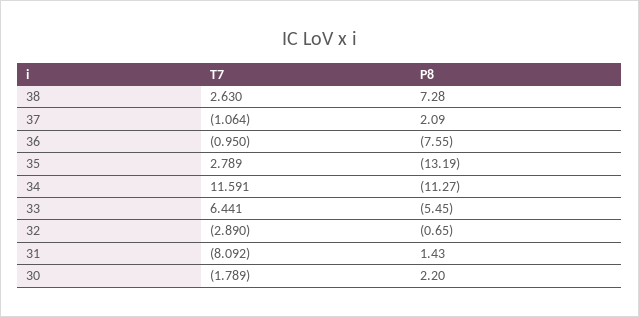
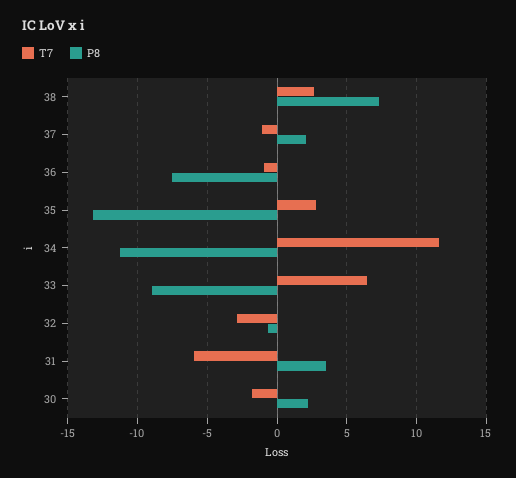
P8, 33: -5.45 -> -9
T7, 31: -8.092 -> -6
P8, 31: 1.43 -> 3.5

